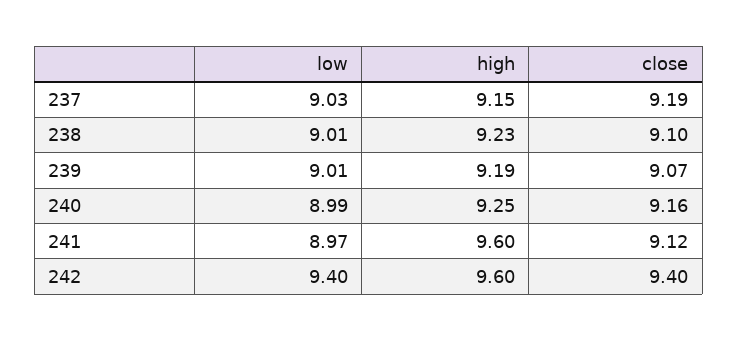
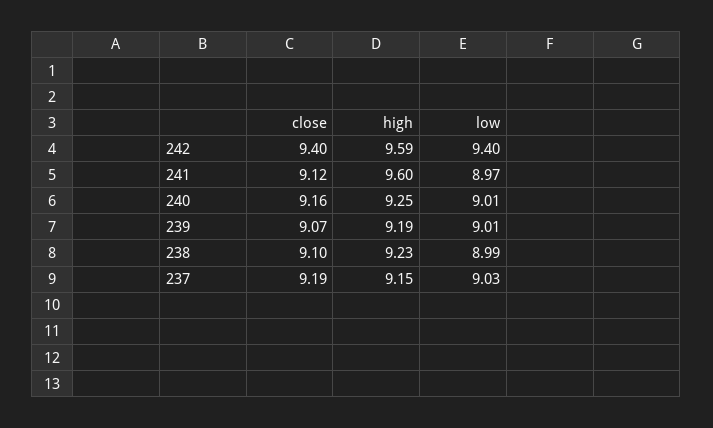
low, 238: 9.01 -> 8.99
low, 240: 8.99 -> 9.01
high, 242: 9.6 -> 9.59

